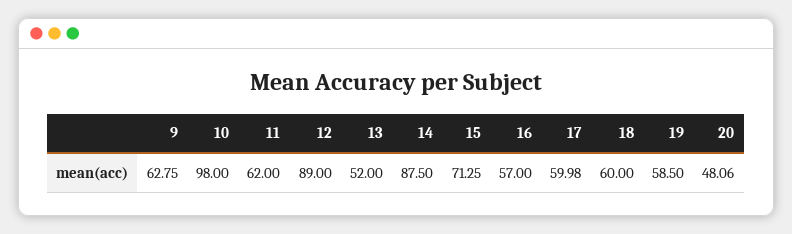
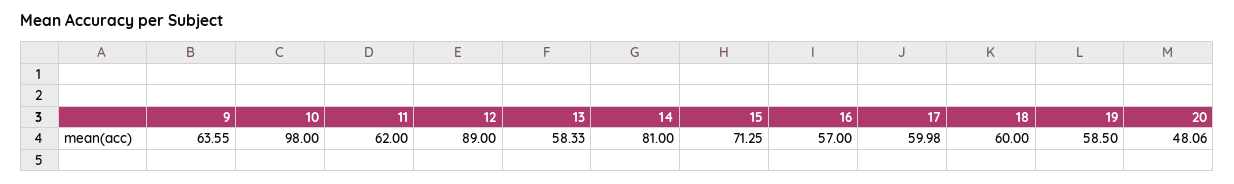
9: 62.75 -> 63.55
13: 52 -> 58.33
14: 87.5 -> 81

